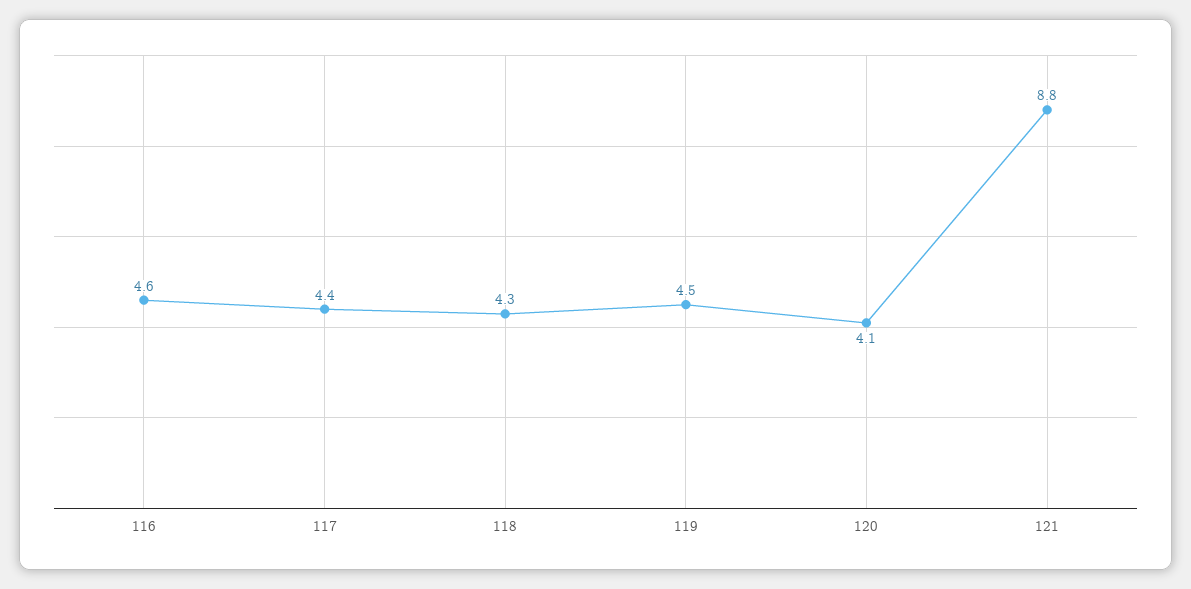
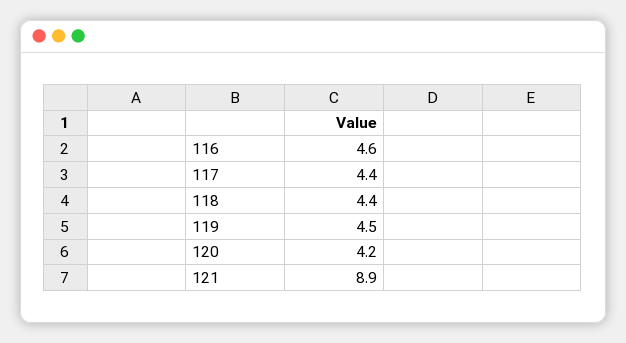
118: 4.3 -> 4.4
120: 4.1 -> 4.2
121: 8.8 -> 8.9

